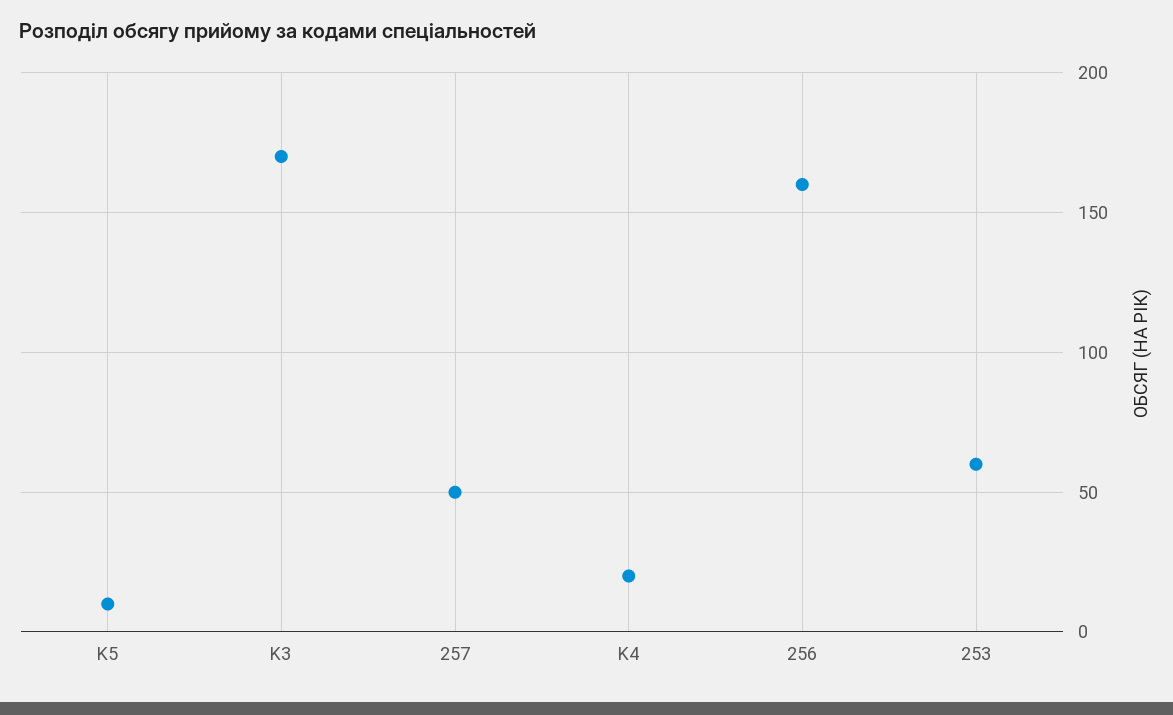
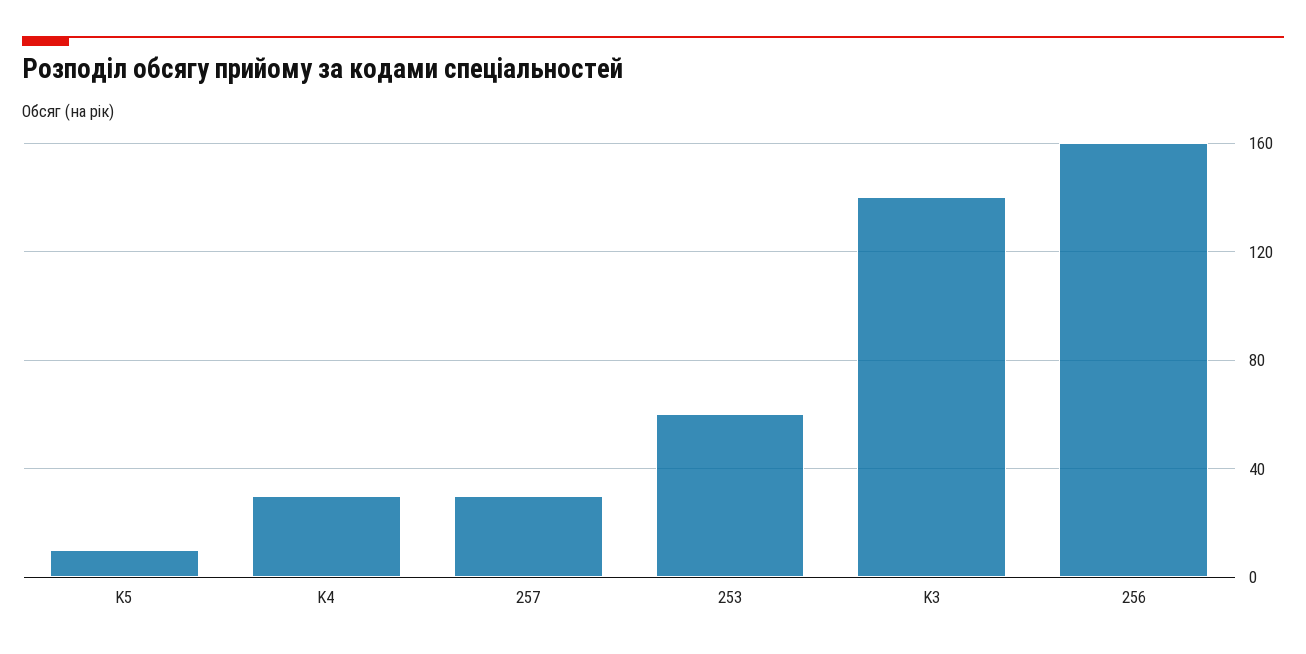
K3: 170 -> 140
257: 50 -> 30
K4: 20 -> 30

